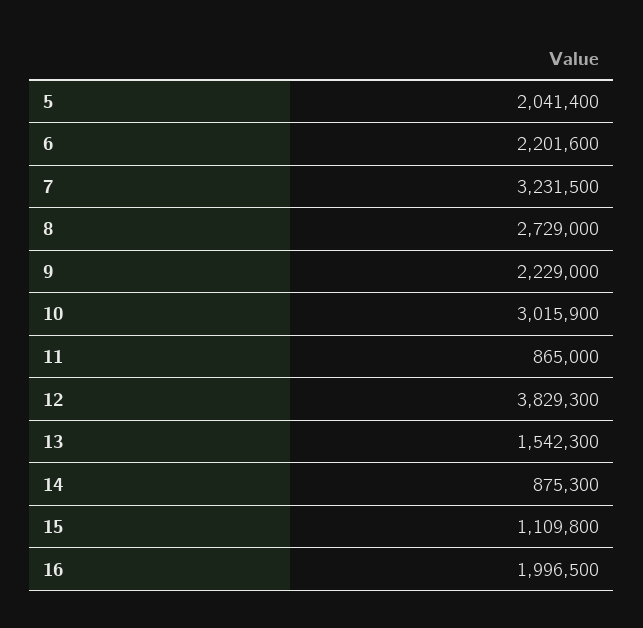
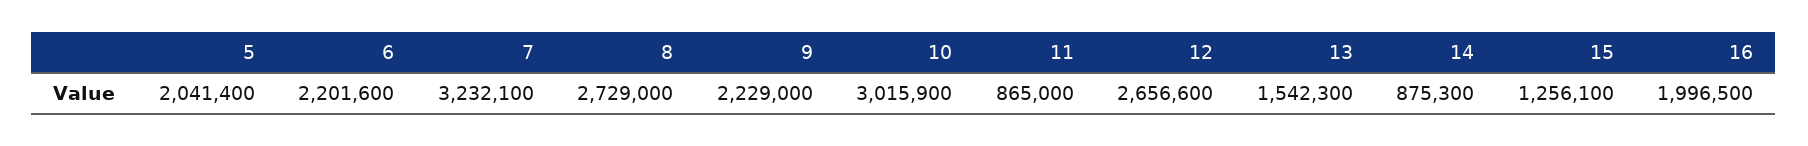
7: 3231500 -> 3232100
12: 3829300 -> 2656600
15: 1109800 -> 1256100

